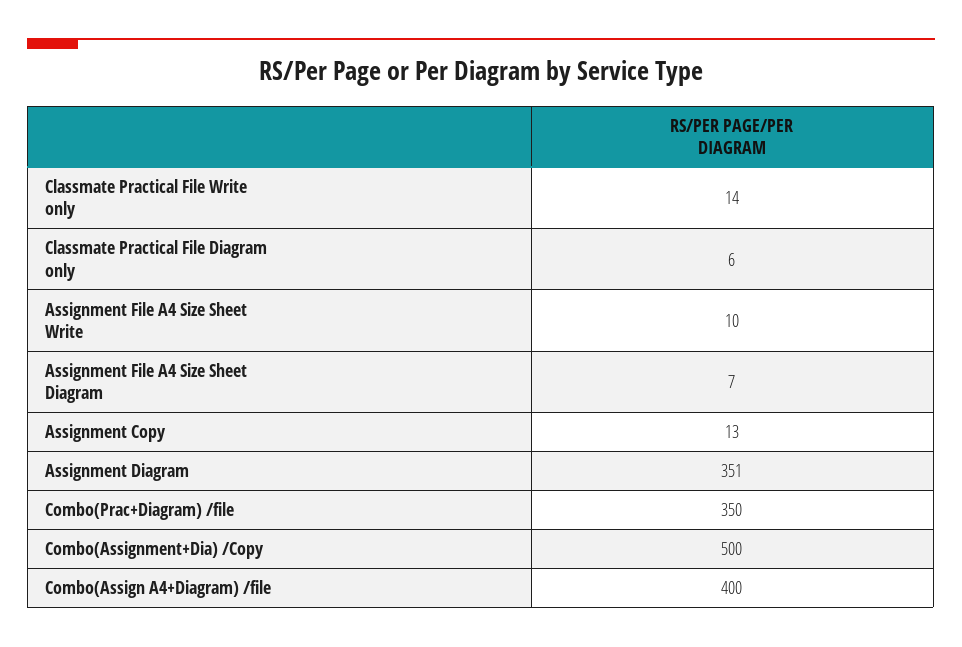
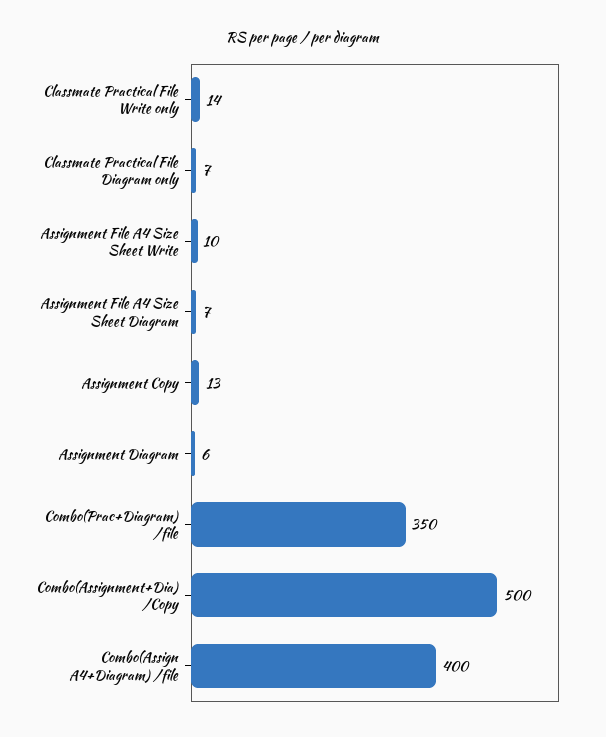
Classmate Practical File Diagram only: 6 -> 7
Assignment Diagram: 351 -> 6

